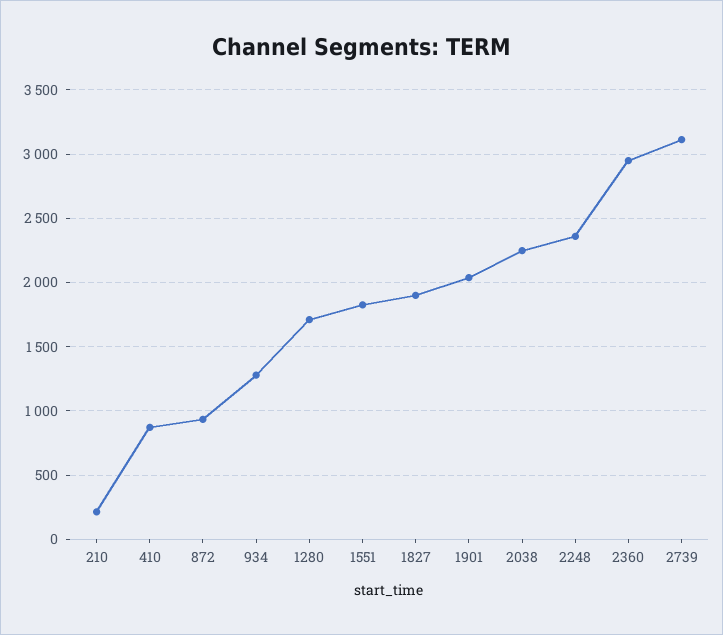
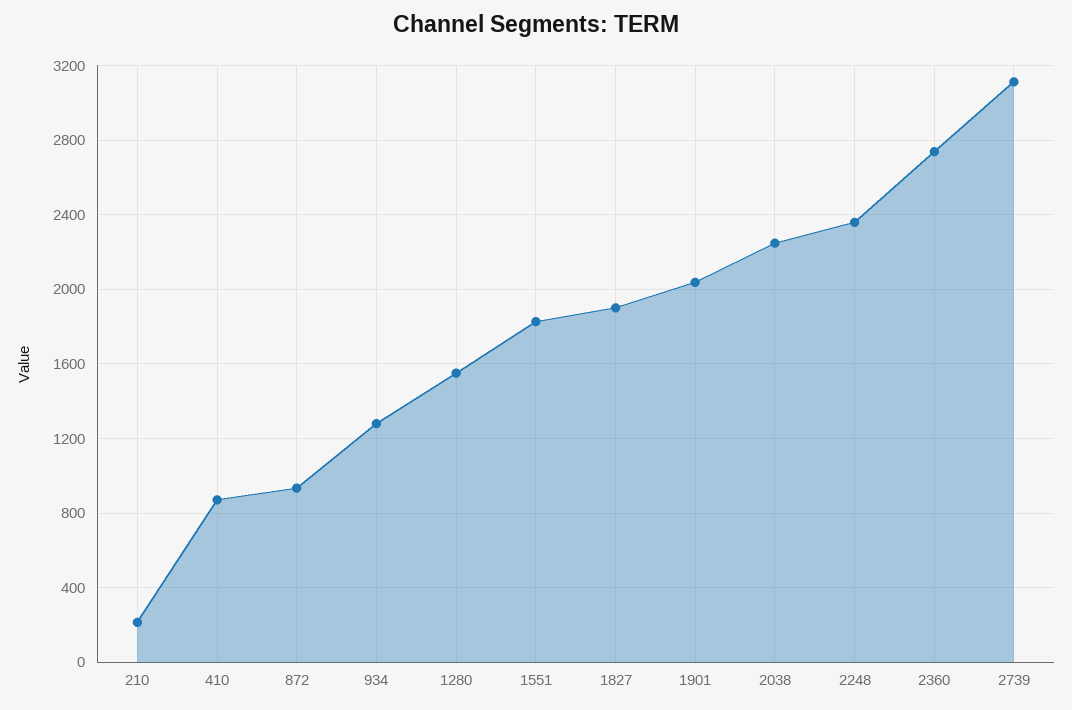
1280: 1700 -> 1550
2360: 2950 -> 2750

